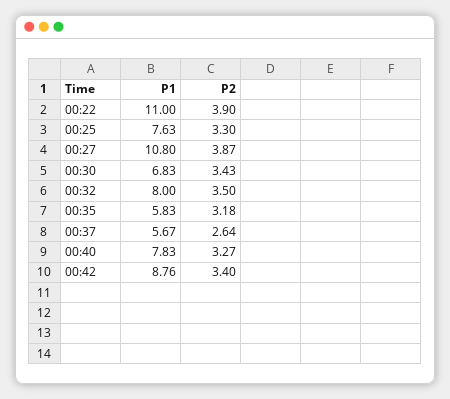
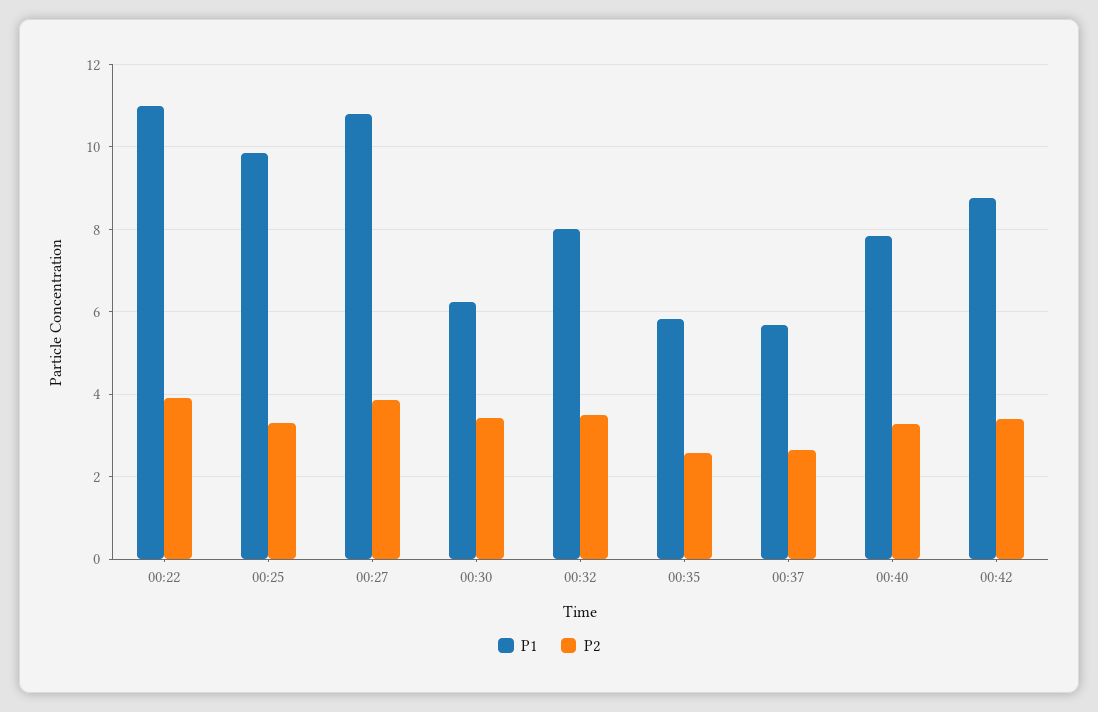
P1, 00:25: 7.63 -> 9.8
P1, 00:30: 6.83 -> 6.2
P2, 00:35: 3.18 -> 2.6

